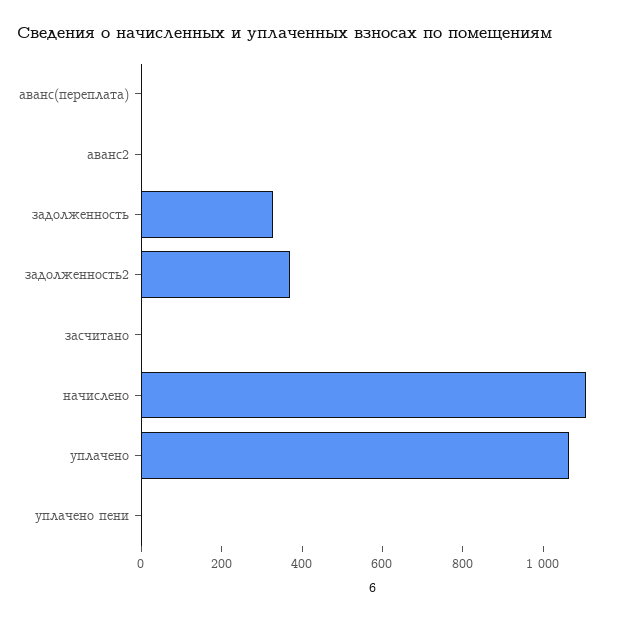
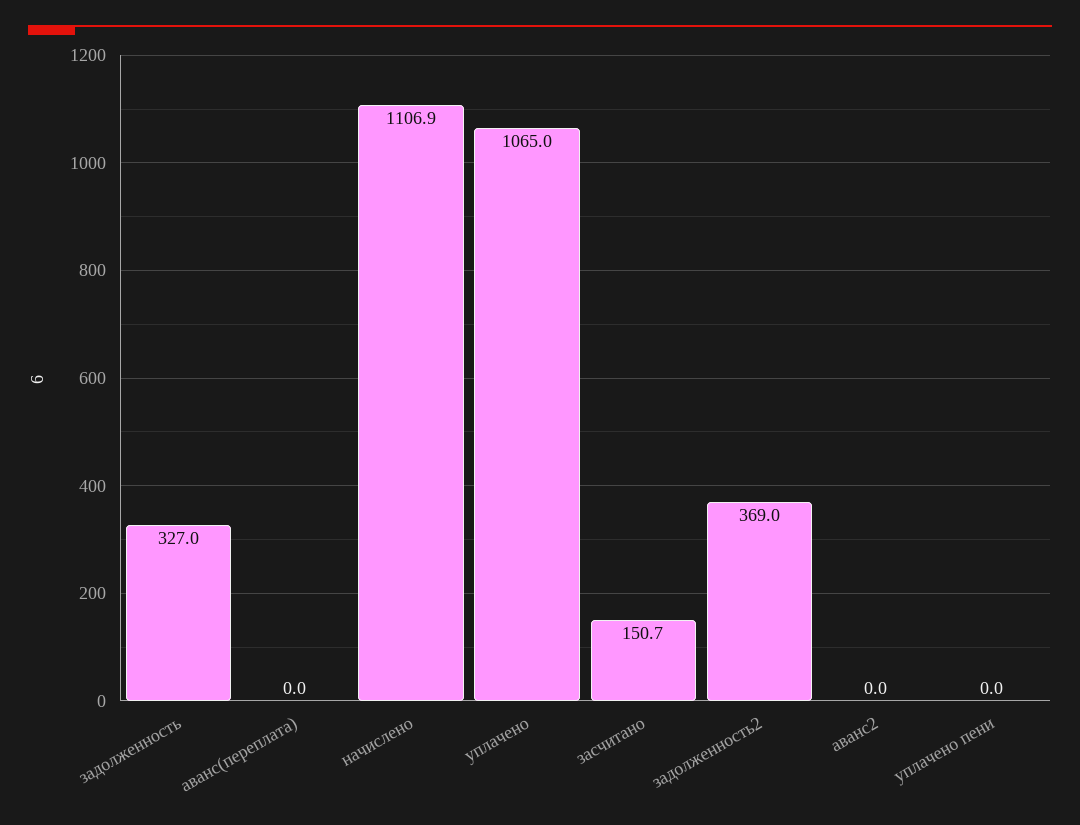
засчитано: 0 -> 150.7

